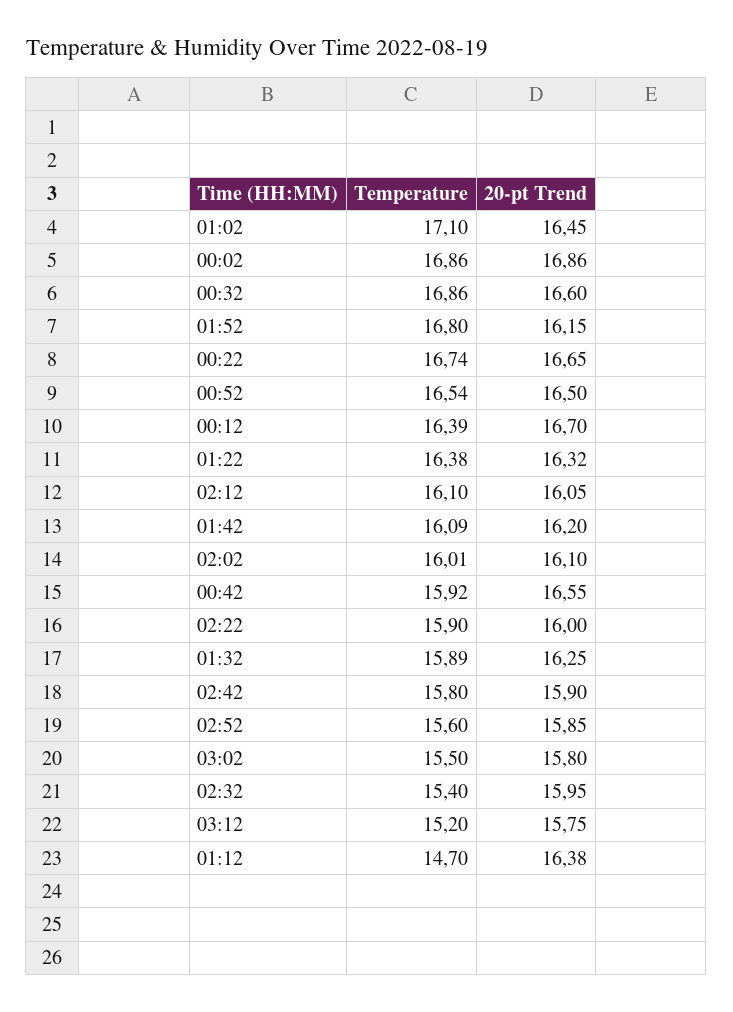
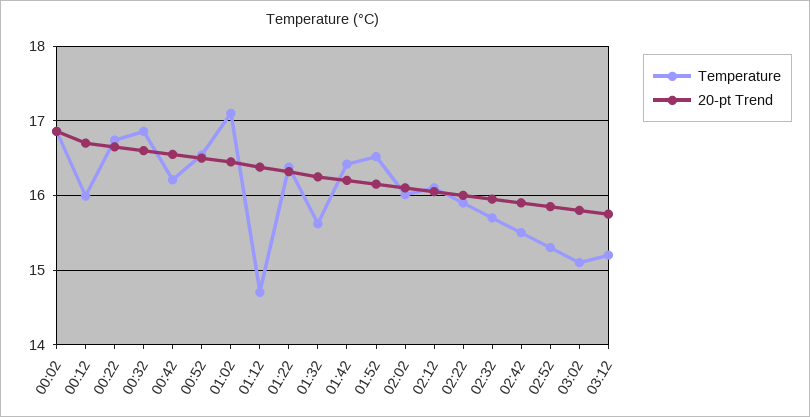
Temperature, 01:52: 16.8 -> 16.5
Temperature, 00:12: 16.39 -> 16
Temperature, 01:42: 16.09 -> 16.4
Temperature, 00:42: 15.92 -> 16.2
Temperature, 01:32: 15.89 -> 15.6
Temperature, 02:42: 15.8 -> 15.5
Temperature, 02:52: 15.6 -> 15.3
Temperature, 03:02: 15.5 -> 15.1
Temperature, 02:32: 15.4 -> 15.7

